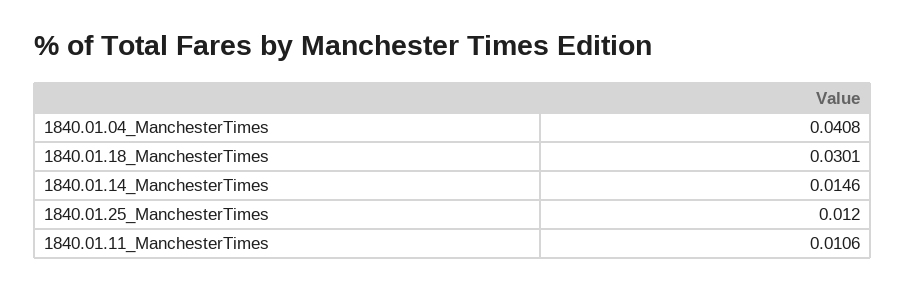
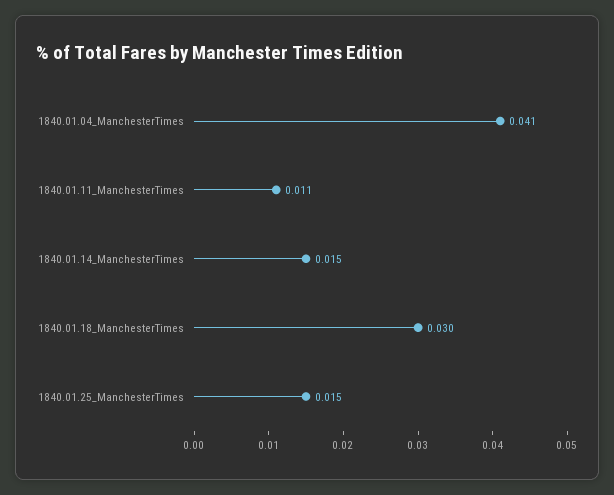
1840.01.25_ManchesterTimes: 0.012 -> 0.015

